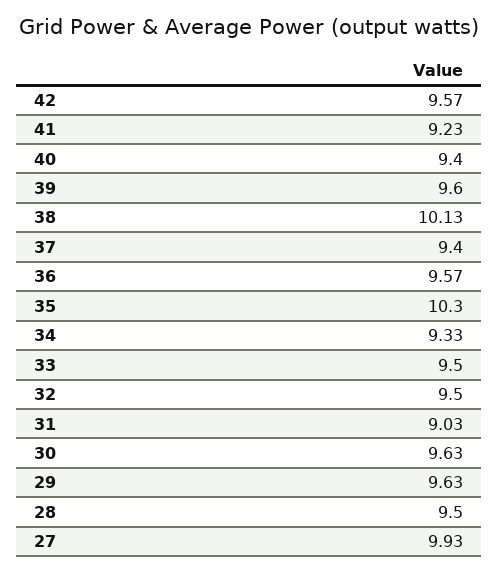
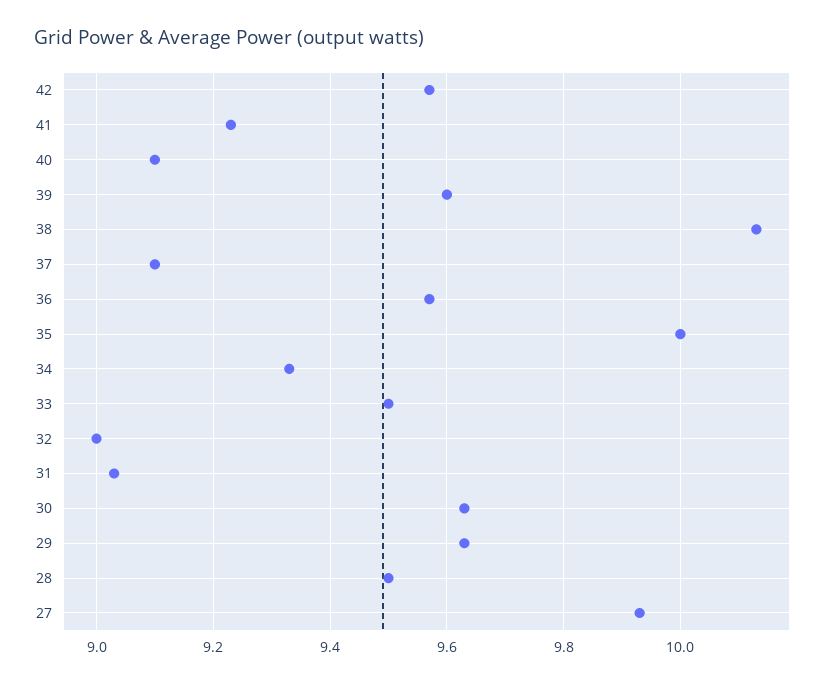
40: 9.4 -> 9.1
37: 9.4 -> 9.1
35: 10.3 -> 10
32: 9.5 -> 9

